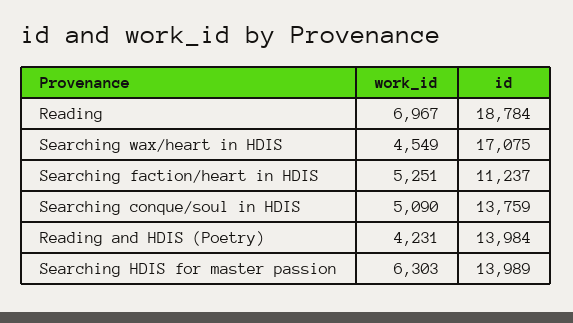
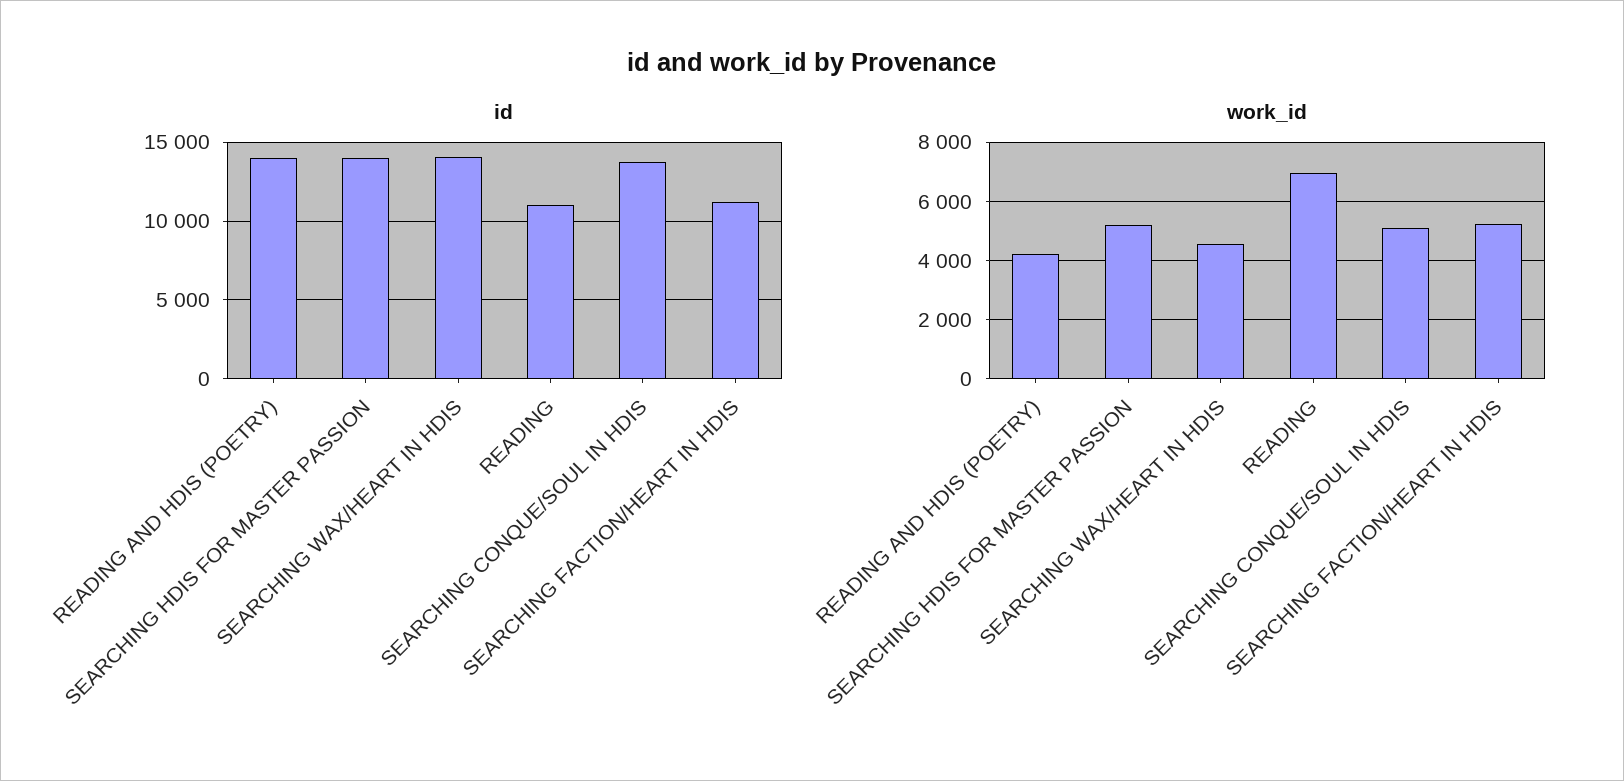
id, Reading: 18784 -> 11000
id, Searching wax/heart in HDIS: 17075 -> 14000
work_id, Searching HDIS for master passion: 6303 -> 5250

